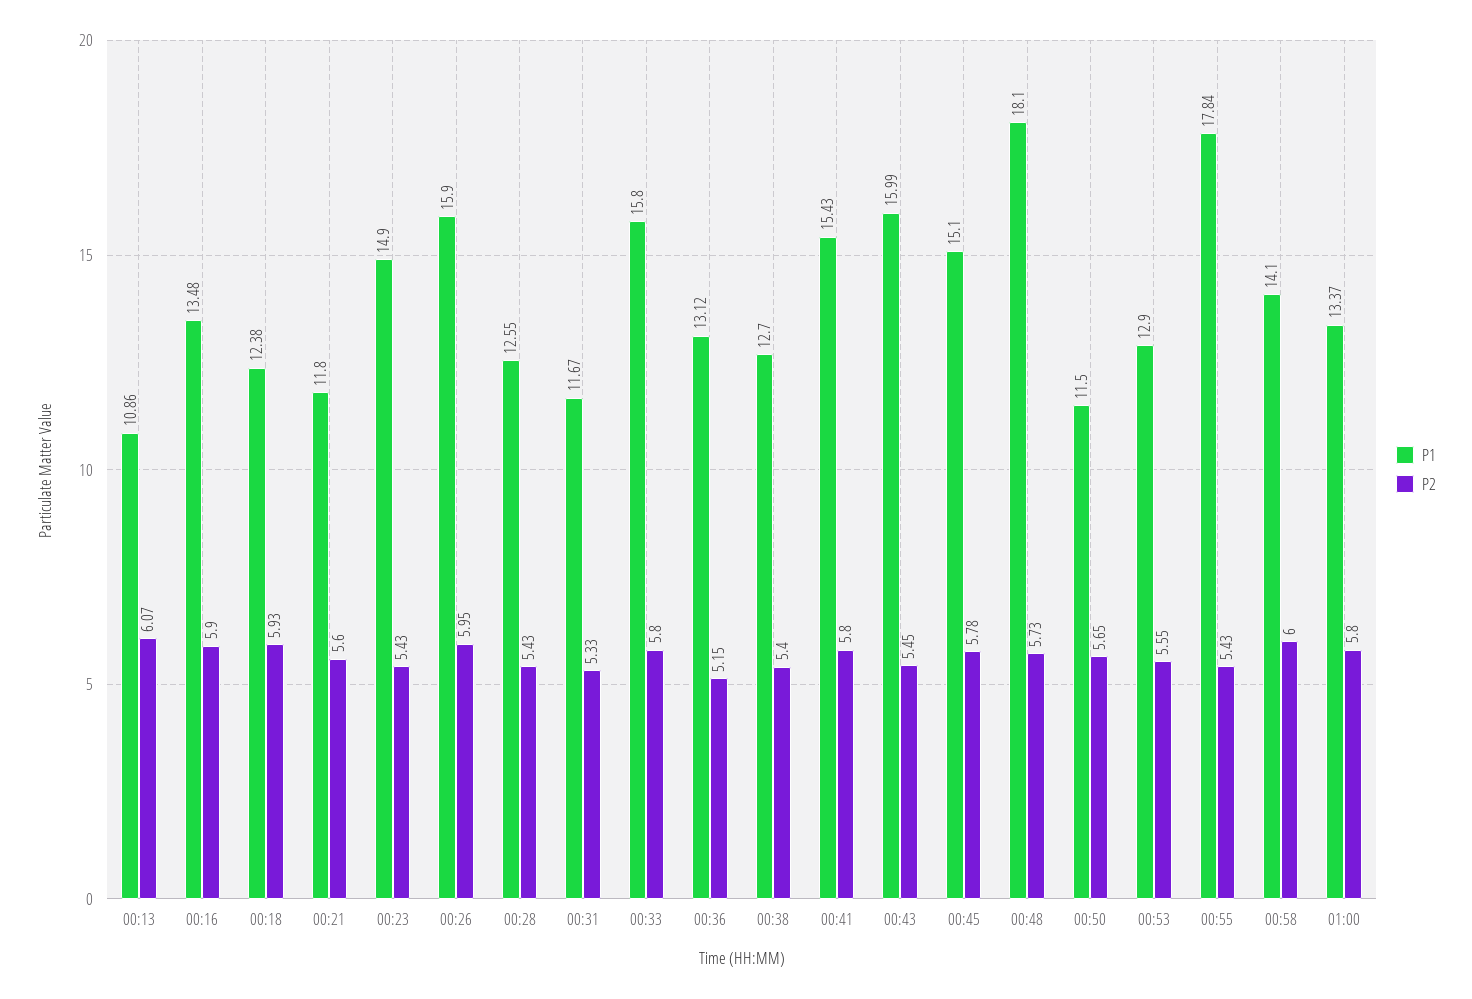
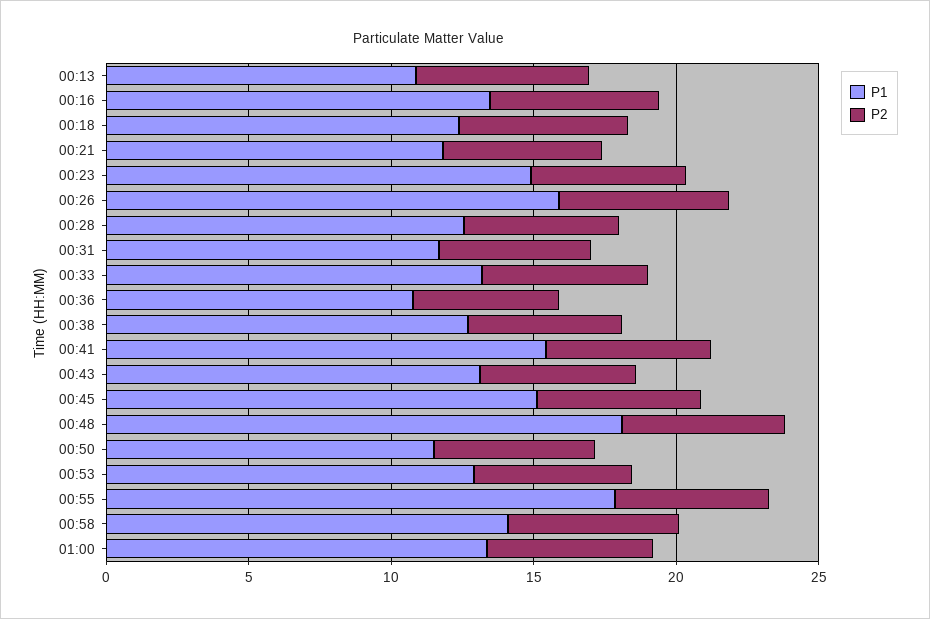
P1, 00:33: 15.8 -> 13
P1, 00:36: 13.12 -> 11
P1, 00:43: 15.99 -> 13

